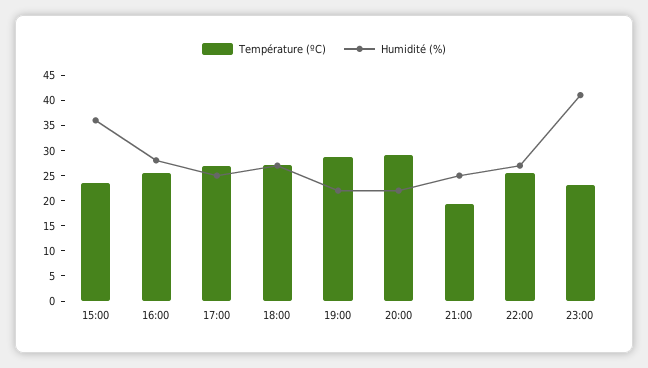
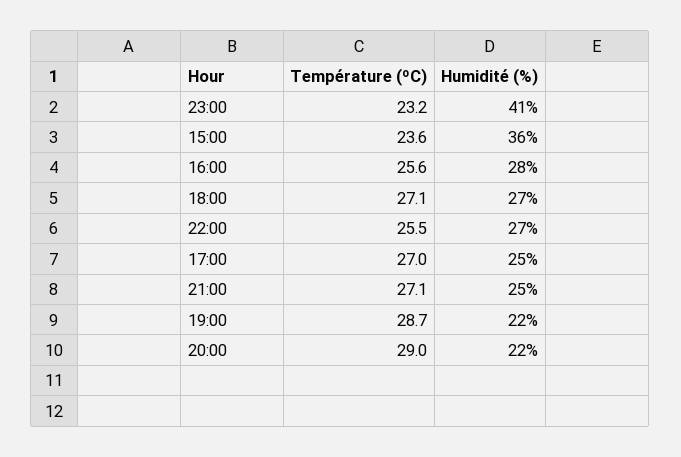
Température (ºC), 21:00: 20 -> 27.1

